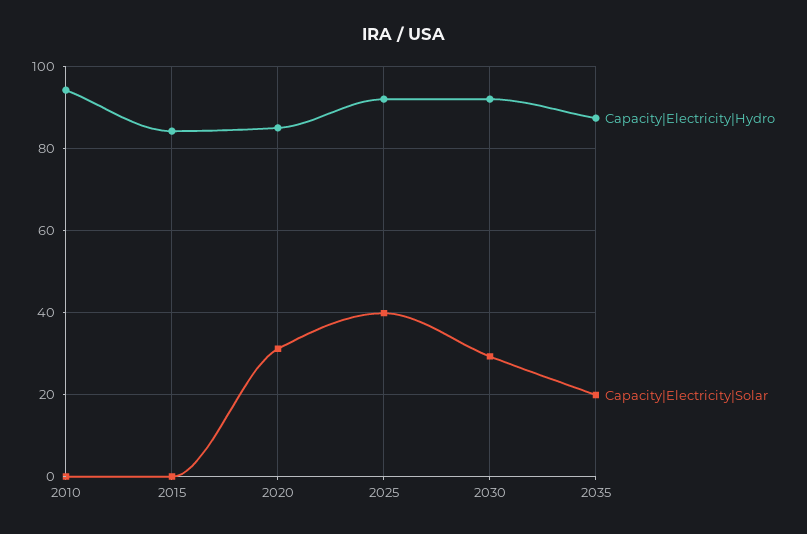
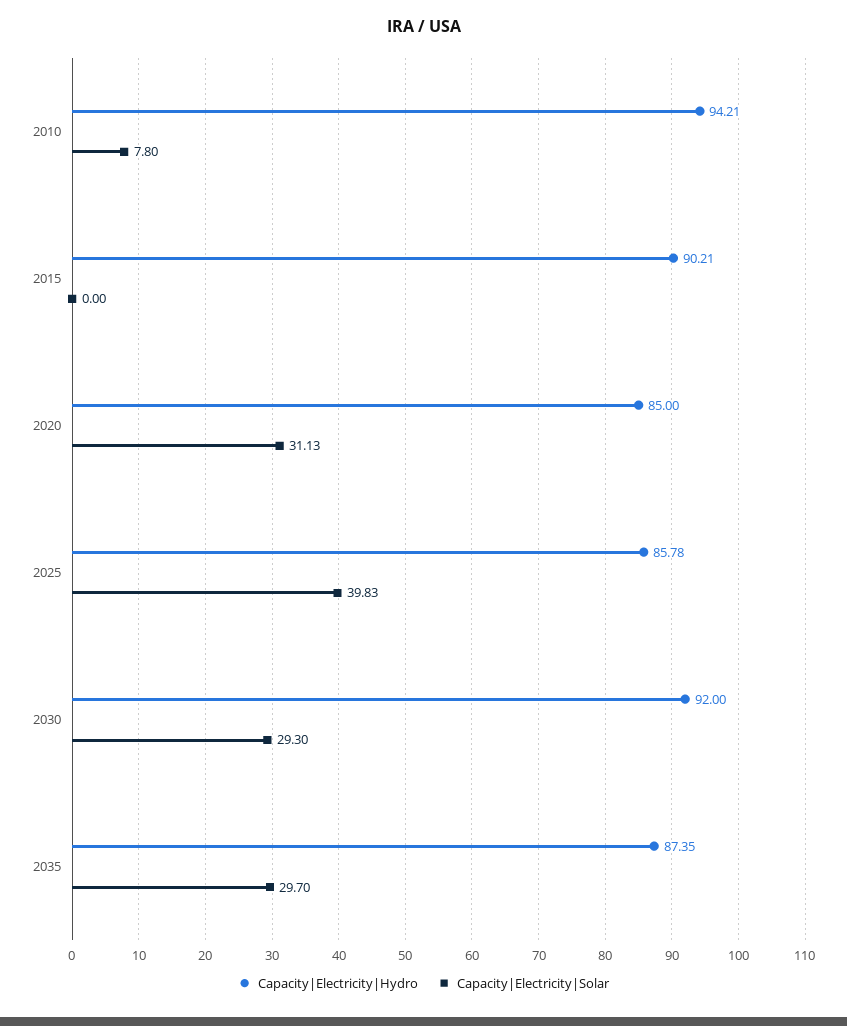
Capacity|Electricity|Solar, 2010: 0 -> 7.8
Capacity|Electricity|Hydro, 2015: 84 -> 90.21
Capacity|Electricity|Hydro, 2025: 92 -> 85.78
Capacity|Electricity|Solar, 2035: 20 -> 29.7

